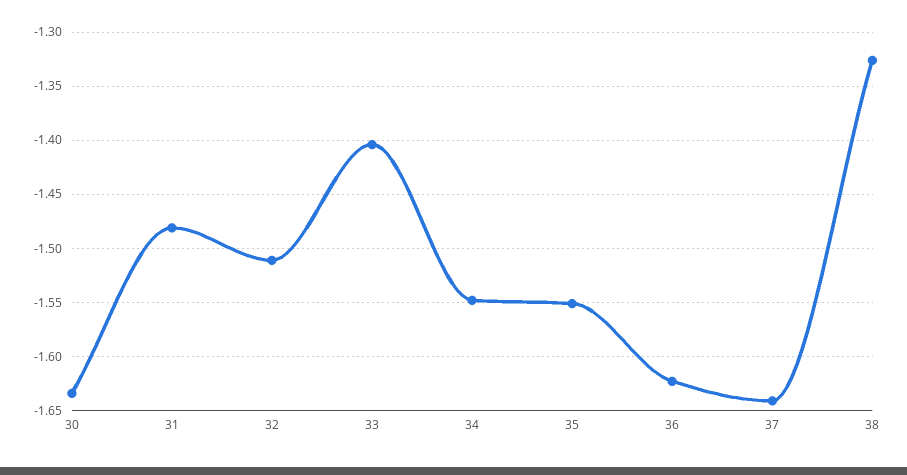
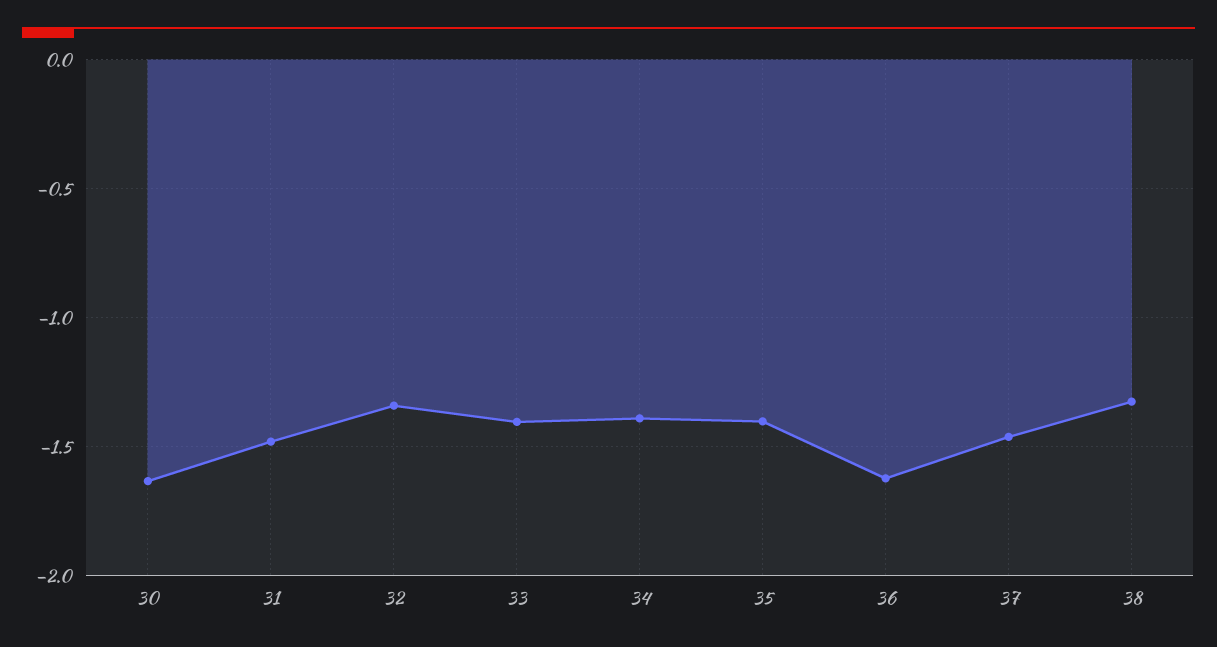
32: -1.51 -> -1.35
34: -1.55 -> -1.4
35: -1.55 -> -1.4
37: -1.64 -> -1.45

